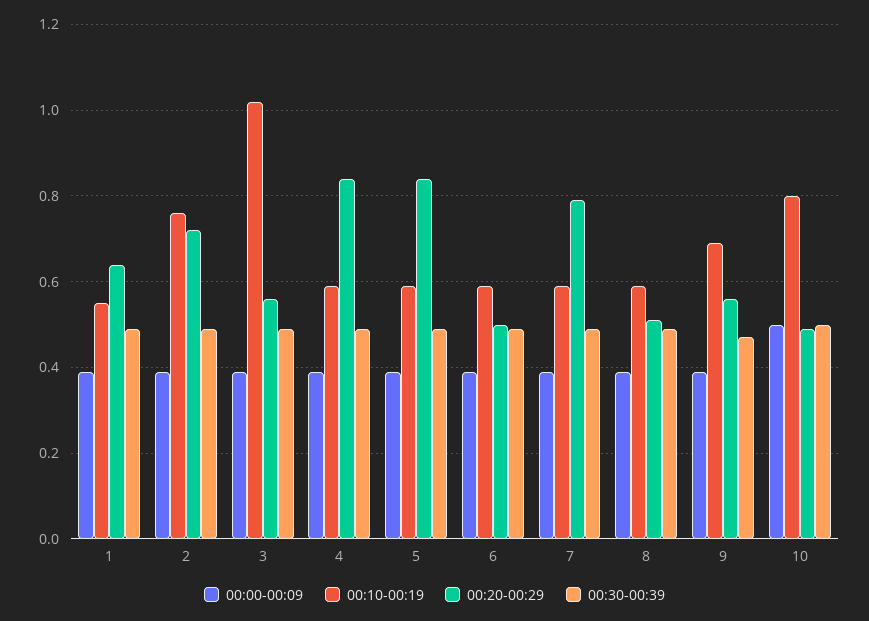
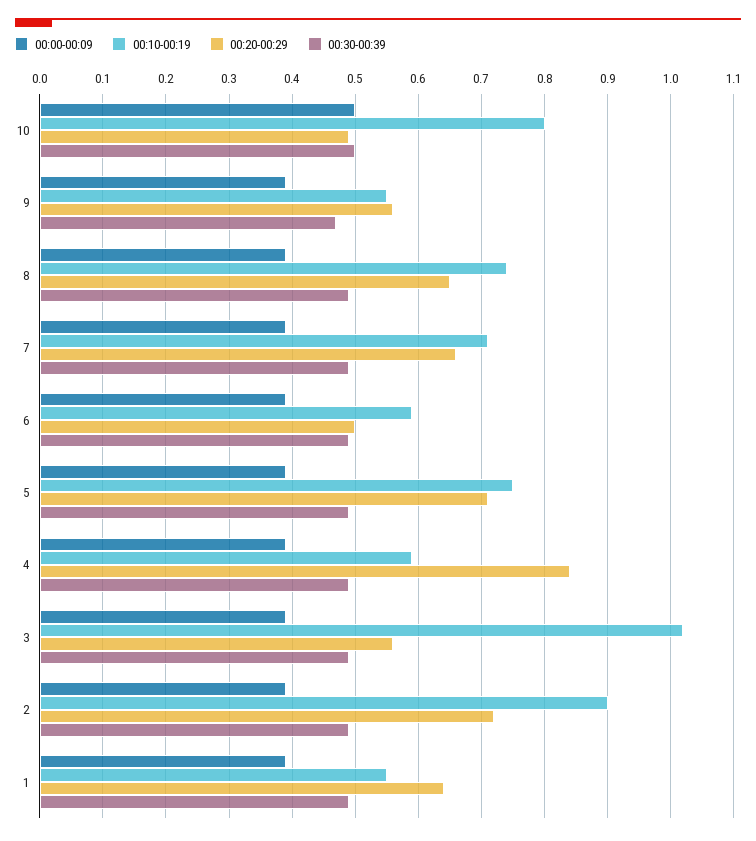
00:10-00:19, 2: 0.75 -> 0.9
00:10-00:19, 5: 0.6 -> 0.75
00:20-00:29, 5: 0.85 -> 0.71
00:10-00:19, 7: 0.6 -> 0.71
00:20-00:29, 7: 0.8 -> 0.66
00:10-00:19, 8: 0.6 -> 0.74
00:20-00:29, 8: 0.5 -> 0.65
00:10-00:19, 9: 0.7 -> 0.55

